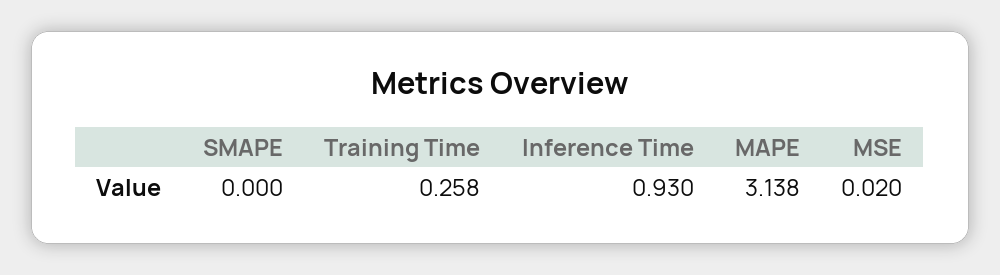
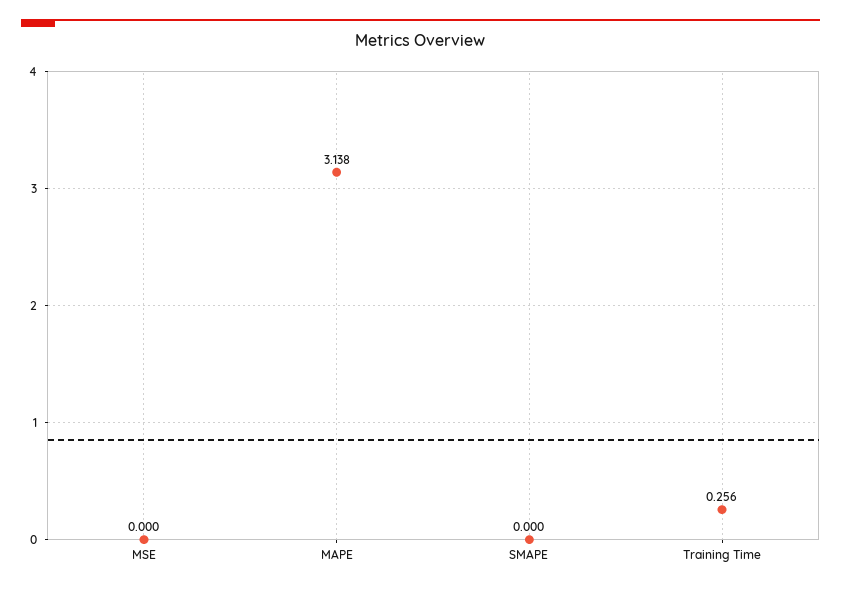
Training Time: 0.258 -> 0.256
Inference Time: 0.93 -> none
MSE: 0.02 -> 0

